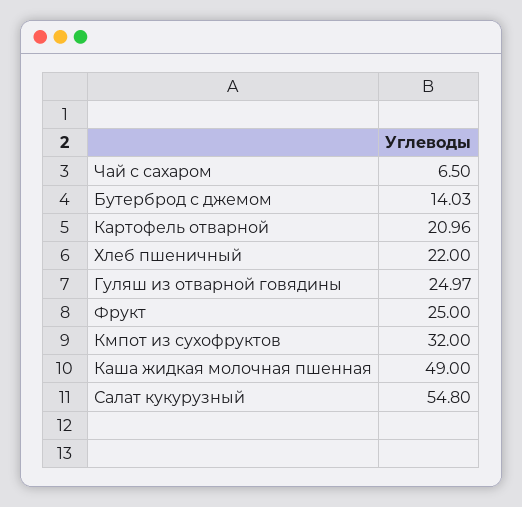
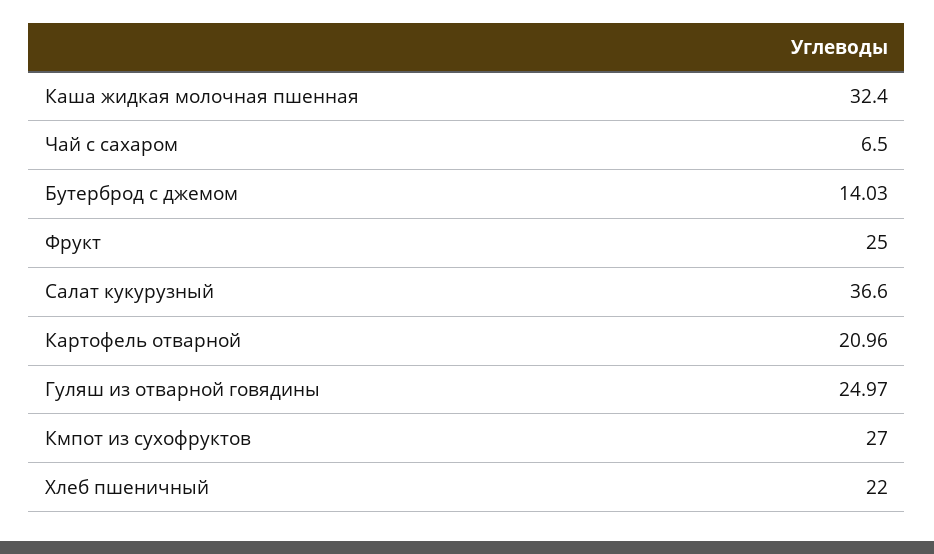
Кмпот из сухофруктов: 32 -> 27
Каша жидкая молочная пшенная: 49 -> 32.4
Салат кукурузный: 54.8 -> 36.6

